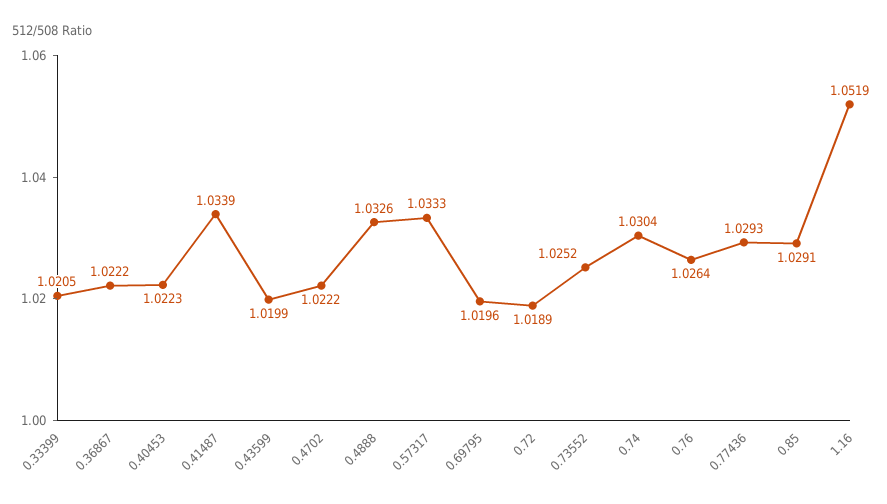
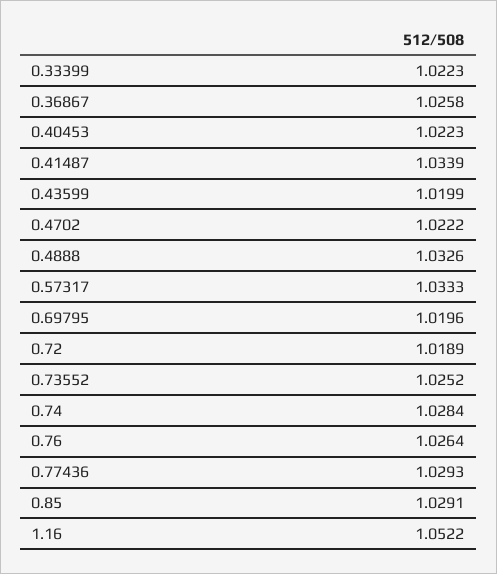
0.33399: 1.0205 -> 1.0223
0.36867: 1.0222 -> 1.0258
0.74: 1.0304 -> 1.0284
1.16: 1.0519 -> 1.0522

